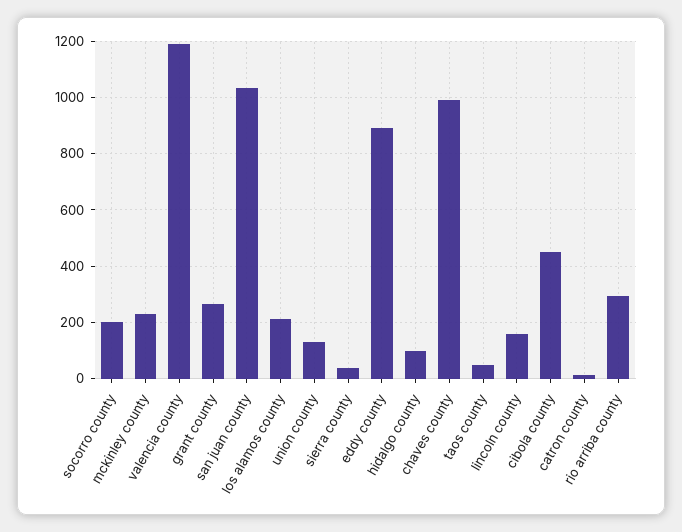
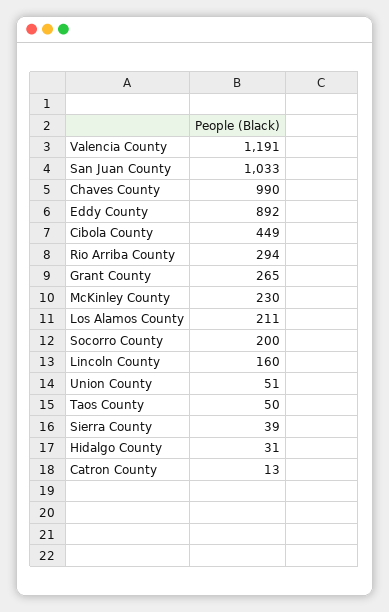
union county: 125 -> 51
hidalgo county: 100 -> 31

